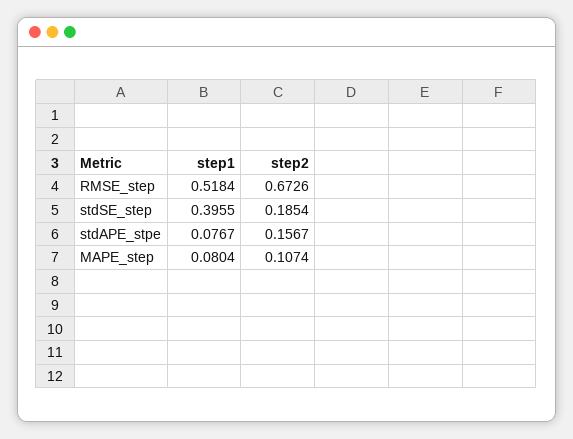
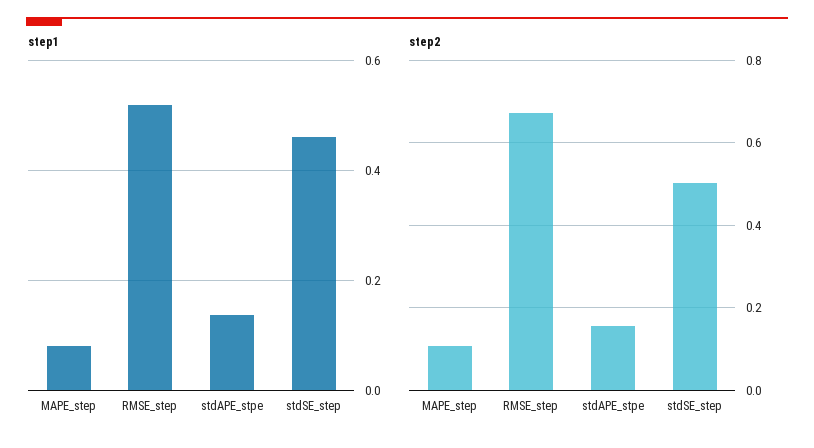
step1, stdSE_step: 0.3955 -> 0.46
step2, stdSE_step: 0.1854 -> 0.5
step1, stdAPE_stpe: 0.0767 -> 0.14

